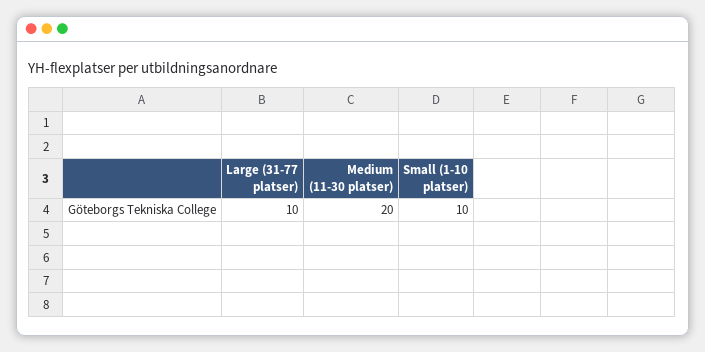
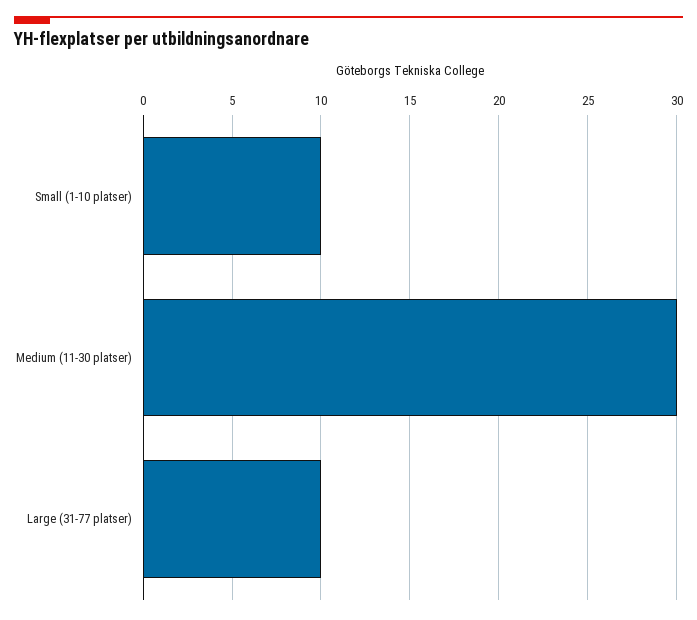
Medium (11-30 platser): 20 -> 30

